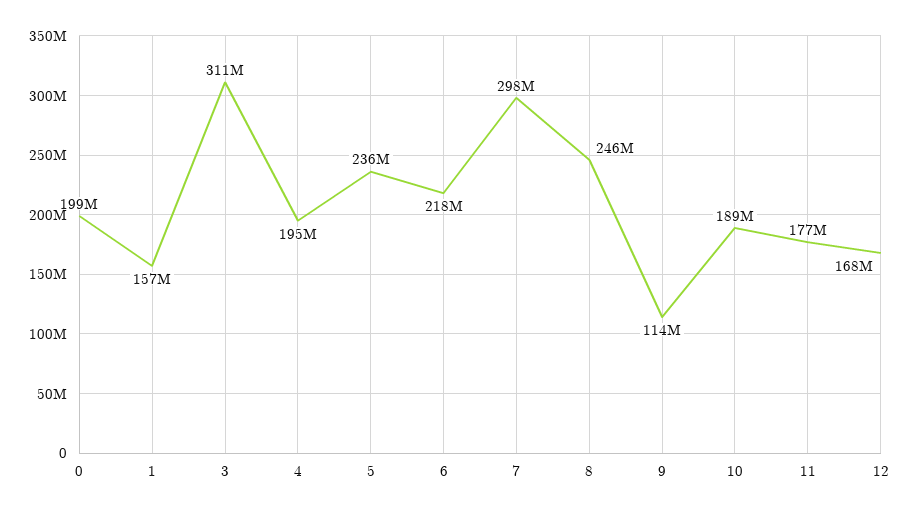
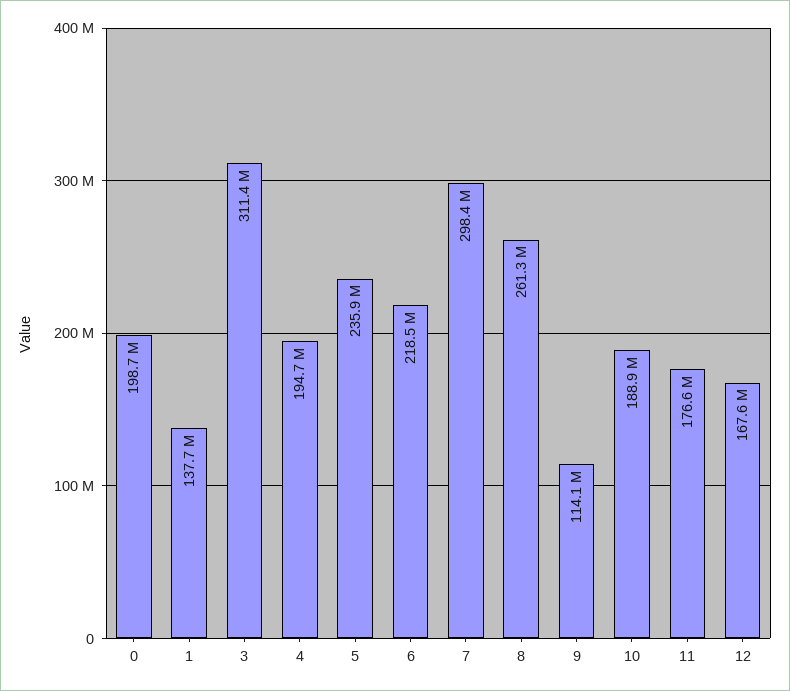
1: 157000000 -> 137700000
8: 246000000 -> 261300000

